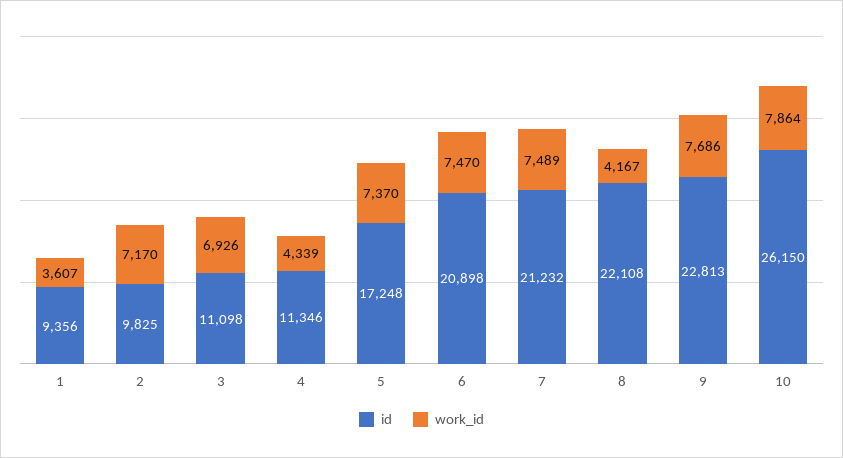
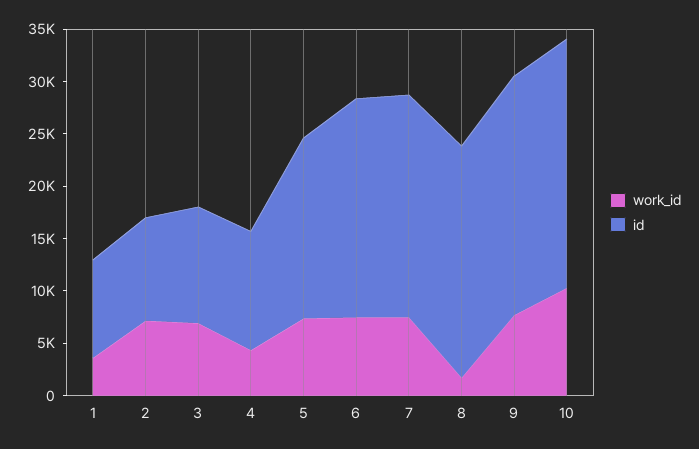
work_id, 8: 4167 -> 2000
id, 10: 26150 -> 24000
work_id, 10: 7864 -> 10000

